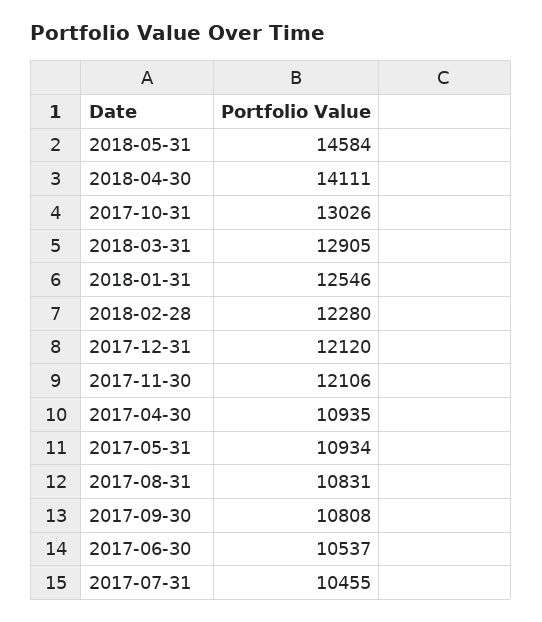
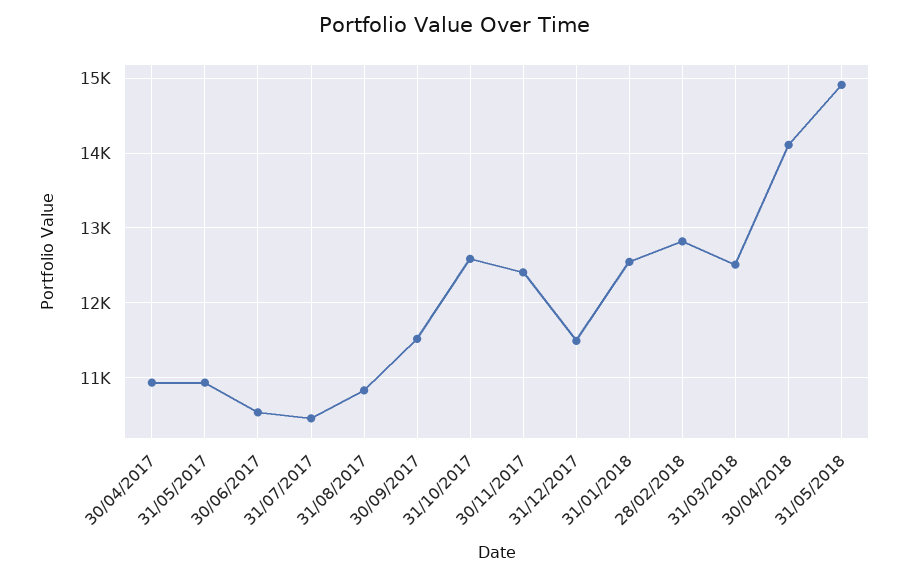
2018-05-31: 14584 -> 14900
2017-10-31: 13026 -> 12600
2018-03-31: 12905 -> 12500
2018-02-28: 12280 -> 12800
2017-12-31: 12120 -> 11500
2017-11-30: 12106 -> 12400
2017-09-30: 10808 -> 11500

